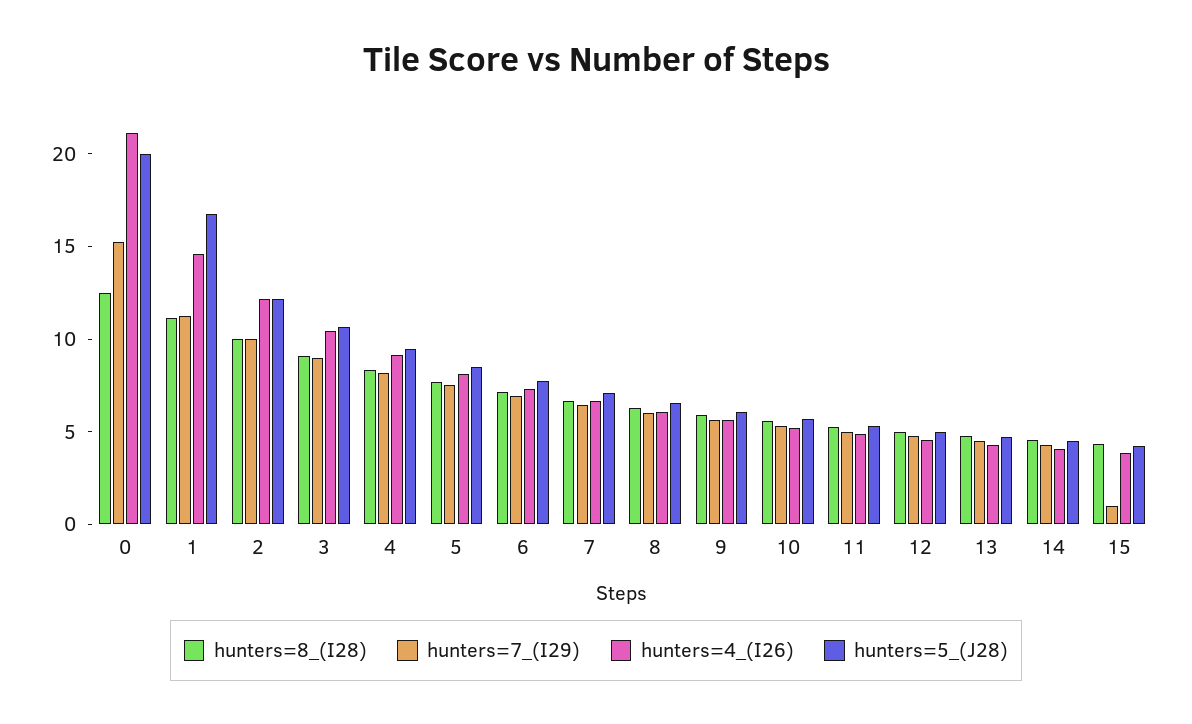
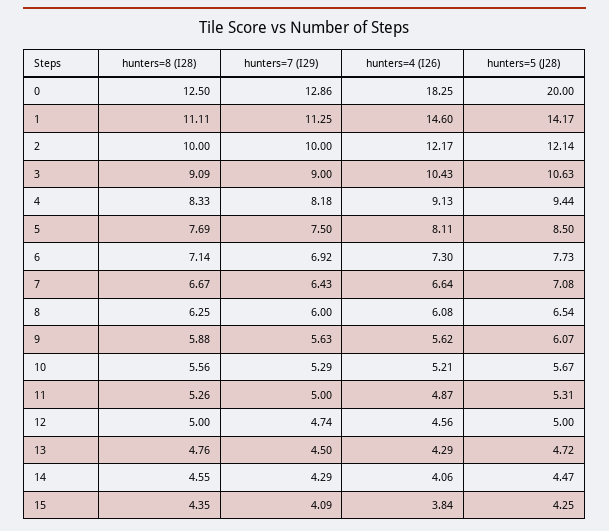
hunters=7_(I29), 0: 15 -> 12.86
hunters=4_(I26), 0: 21 -> 18.25
hunters=5_(J28), 1: 17 -> 14.17
hunters=7_(I29), 15: 1 -> 4.09

